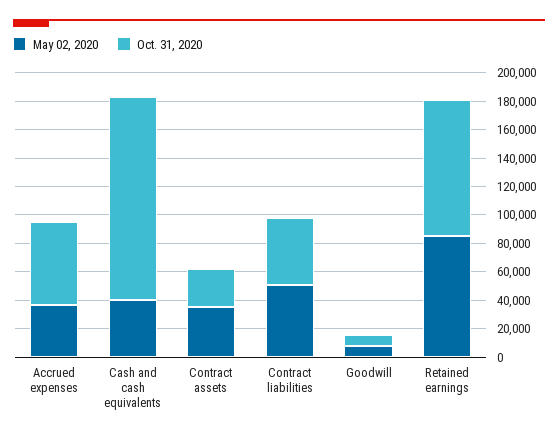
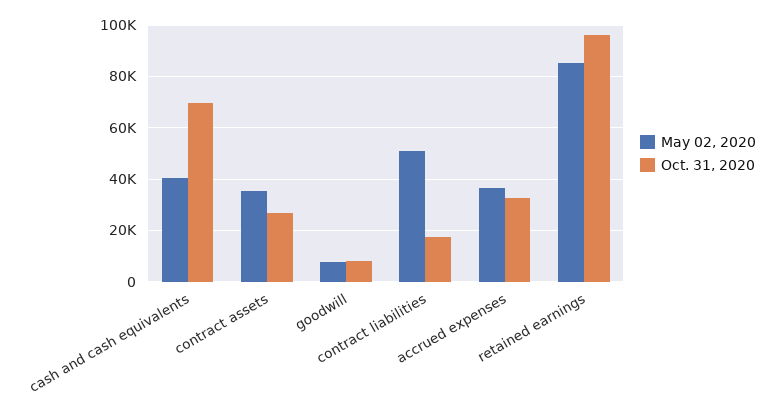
Oct. 31, 2020, Accrued expenses: 60000 -> 32500
Oct. 31, 2020, Cash and cash equivalents: 140000 -> 70000
Oct. 31, 2020, Contract liabilities: 50000 -> 17500

